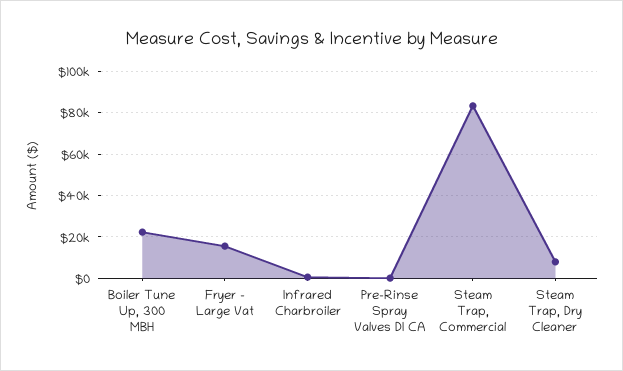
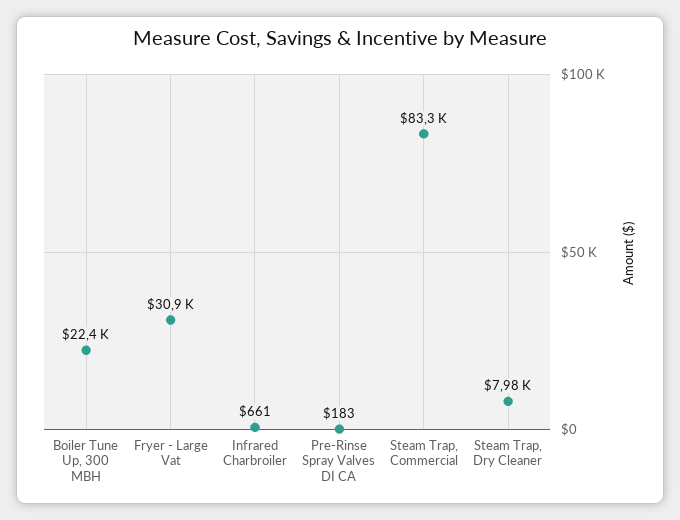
Fryer - Large Vat: 15000 -> 30900

